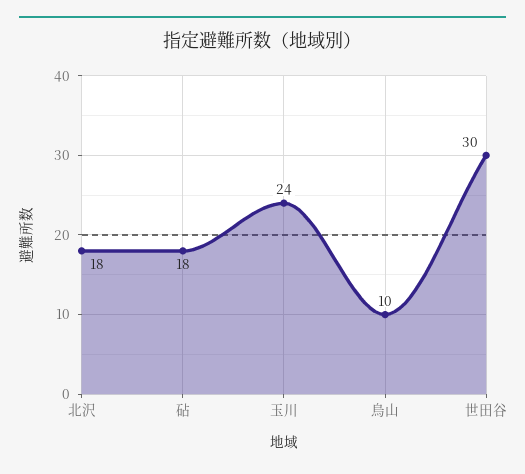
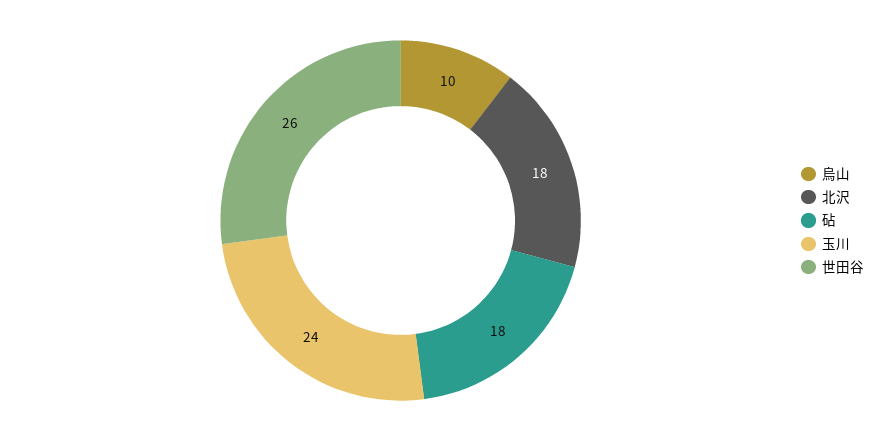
世田谷: 30 -> 26

